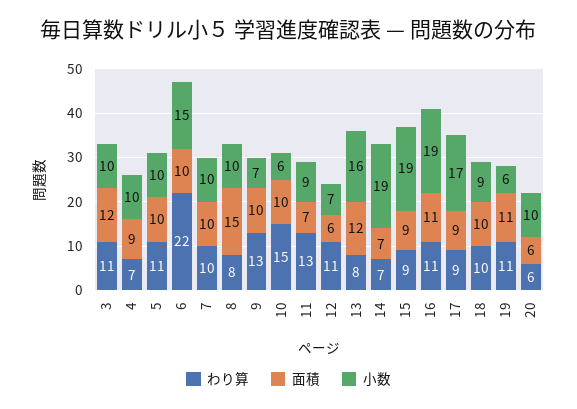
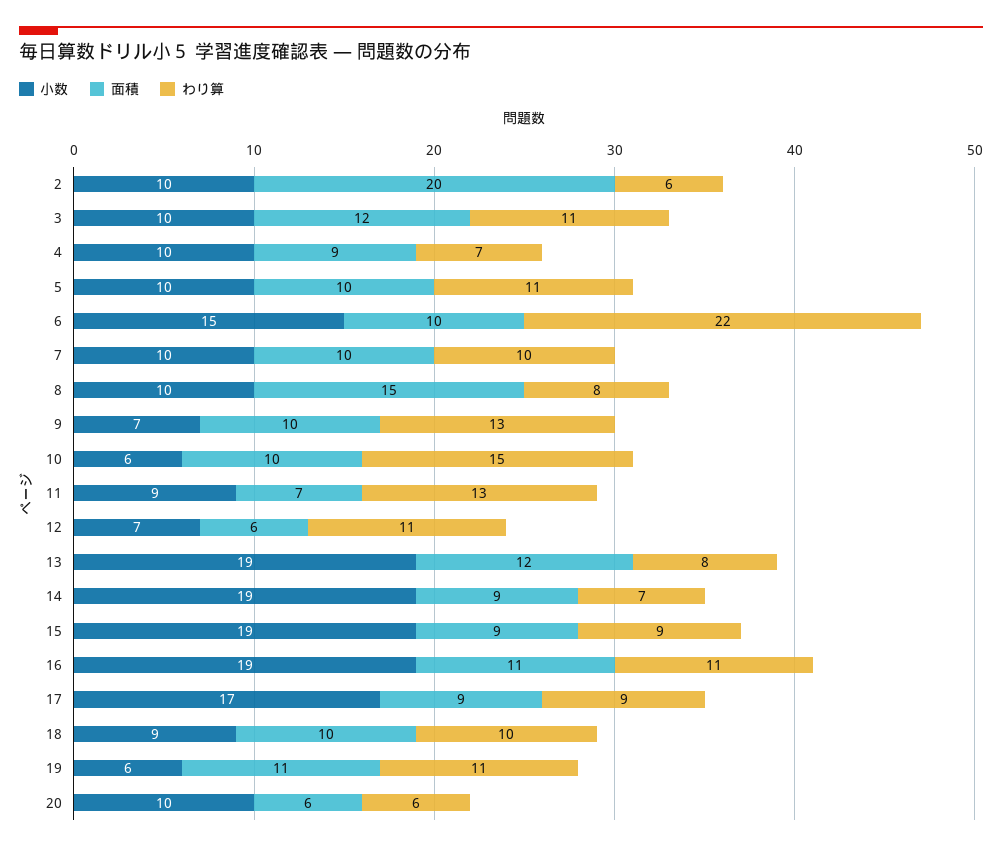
小数, 13: 16 -> 19
面積, 14: 7 -> 9
小数, 2: none -> 10
面積, 2: none -> 20
わり算, 2: none -> 6

